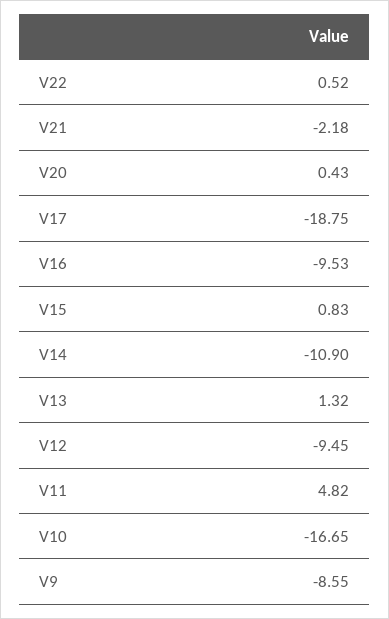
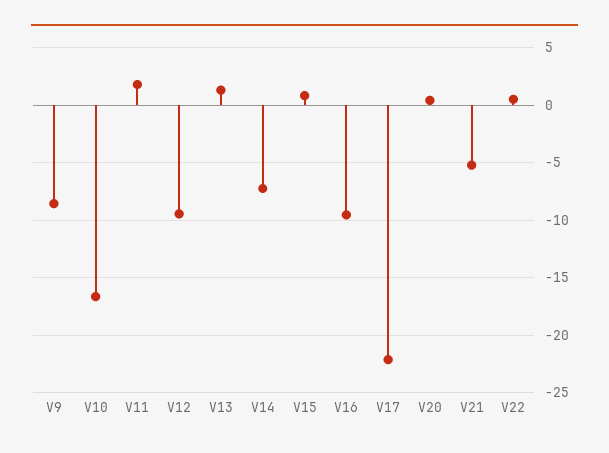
V21: -2.18 -> -5
V17: -18.75 -> -22
V14: -10.9 -> -7
V11: 4.82 -> 2

